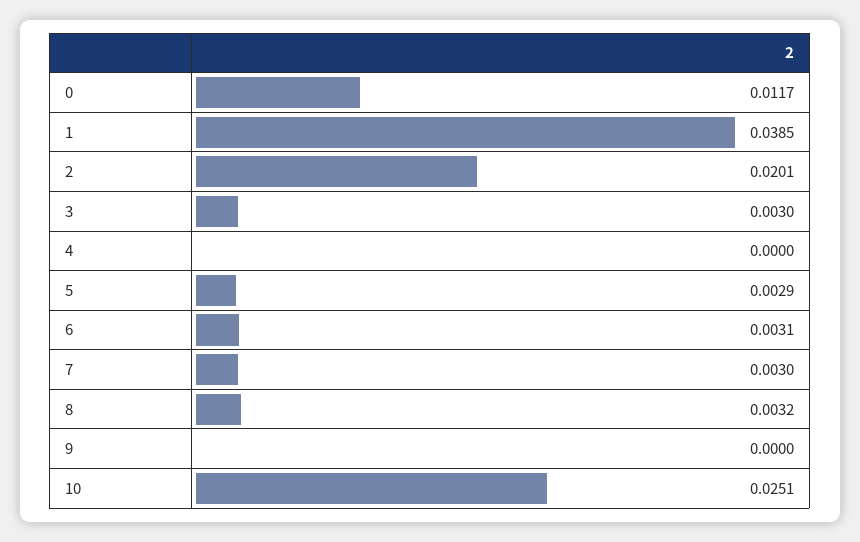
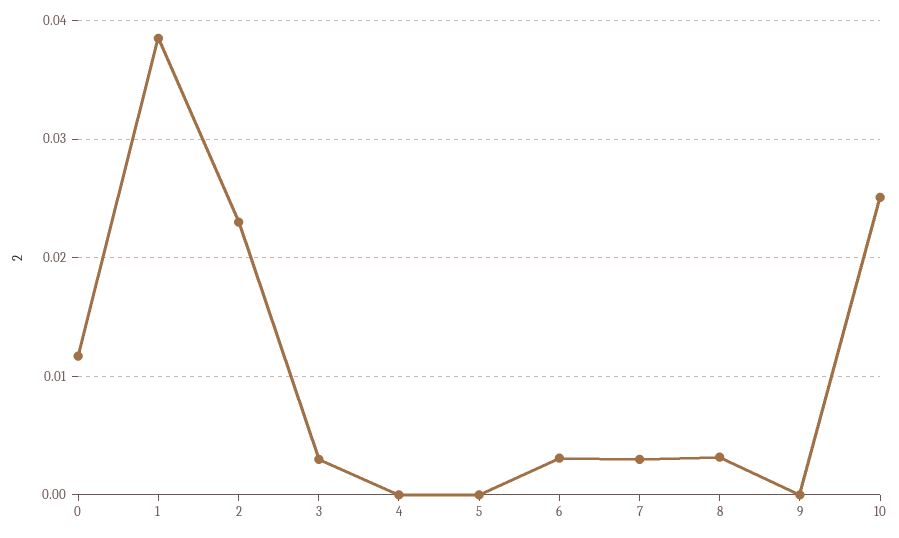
2: 0.0201 -> 0.023
5: 0.0029 -> 0

